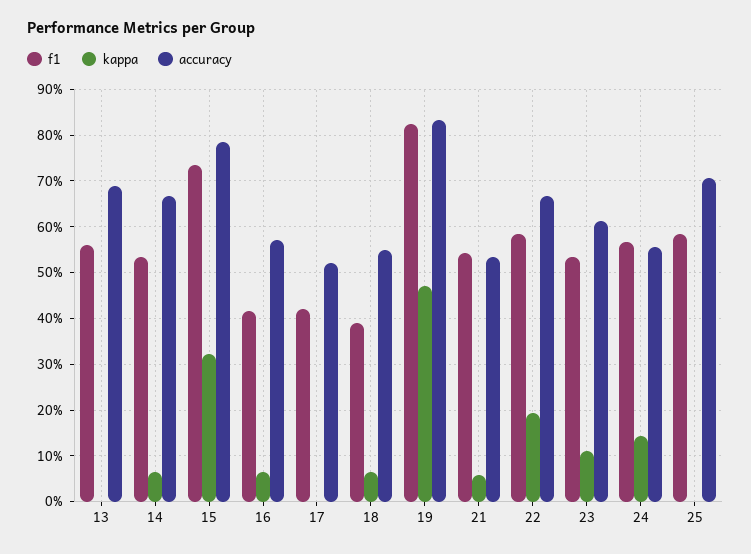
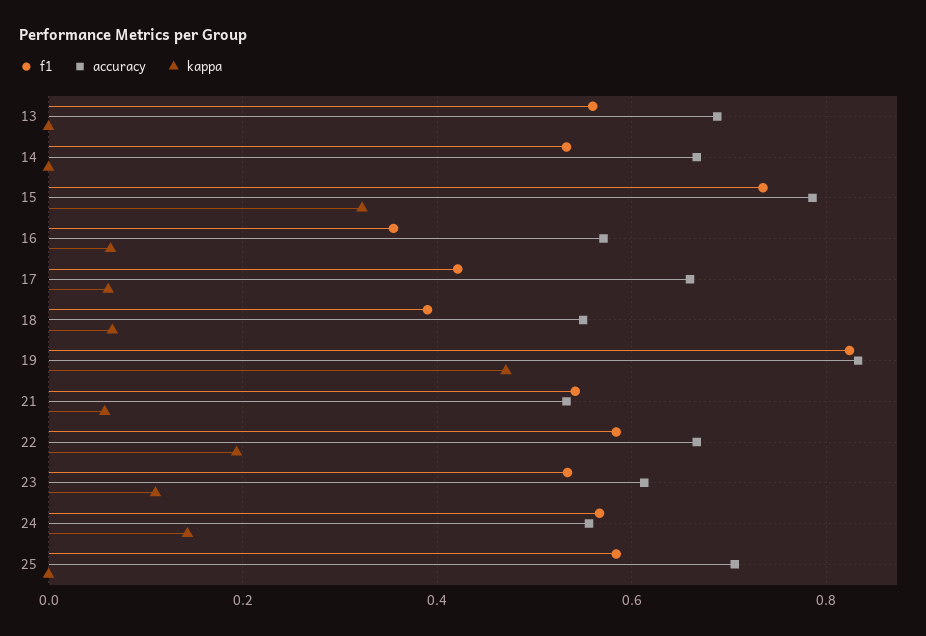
kappa, 14: 0.06 -> 0
f1, 16: 0.42 -> 0.36
kappa, 17: 0 -> 0.06
accuracy, 17: 0.52 -> 0.66

